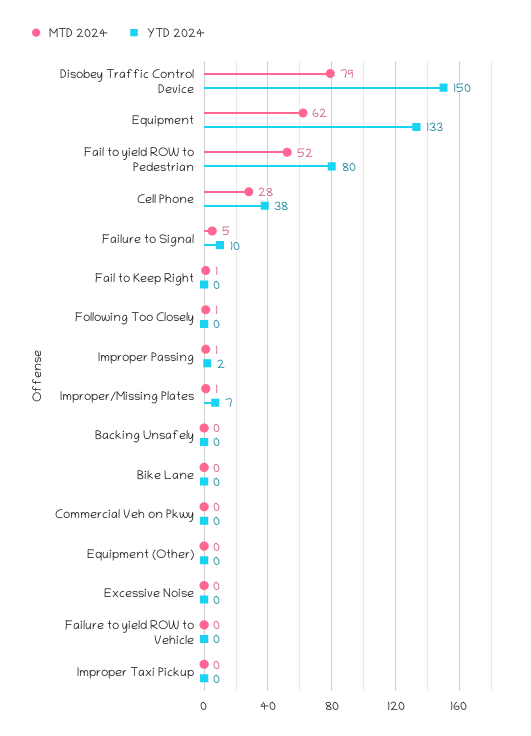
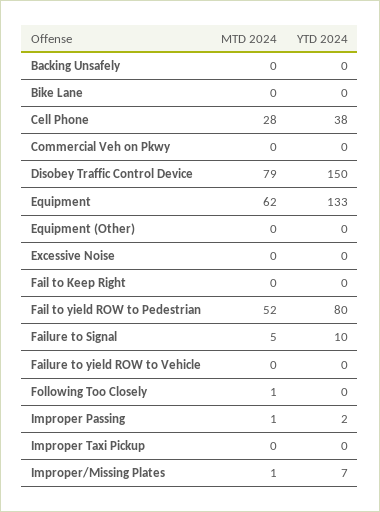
MTD 2024, Fail to Keep Right: 1 -> 0

